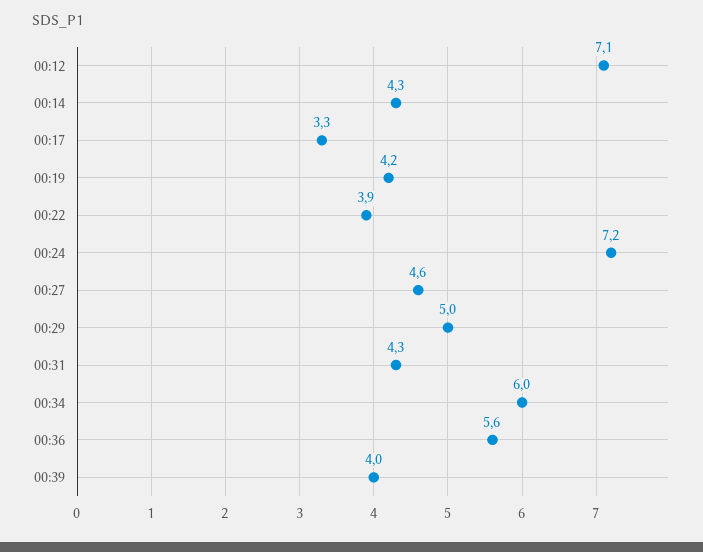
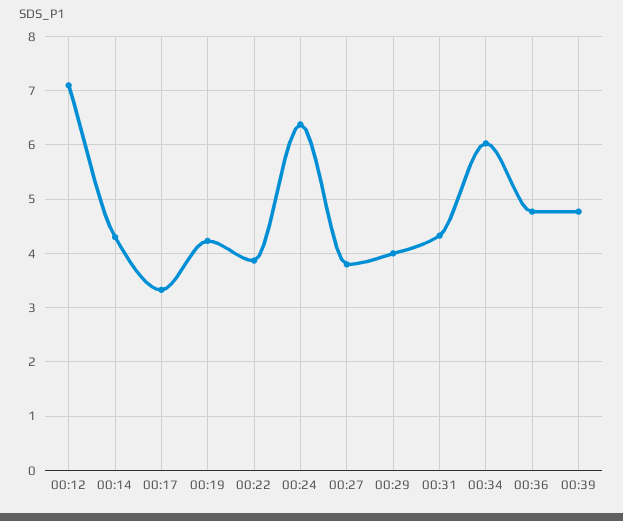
00:24: 7.2 -> 6.4
00:27: 4.6 -> 3.8
00:29: 5 -> 4
00:36: 5.6 -> 4.8
00:39: 4 -> 4.8

